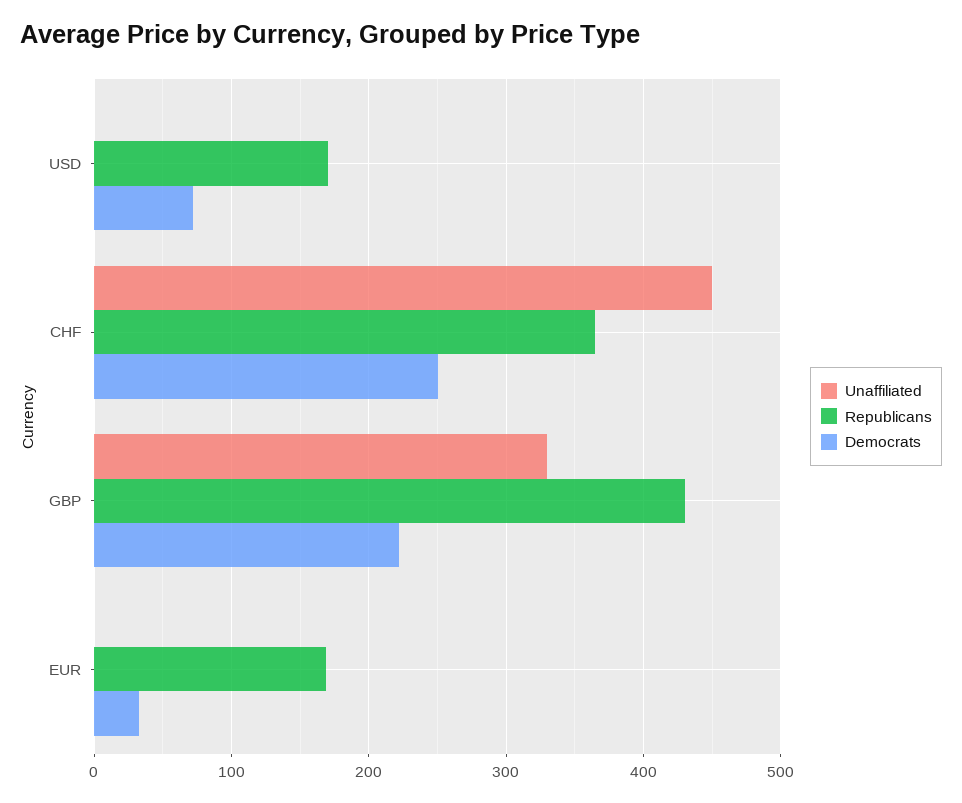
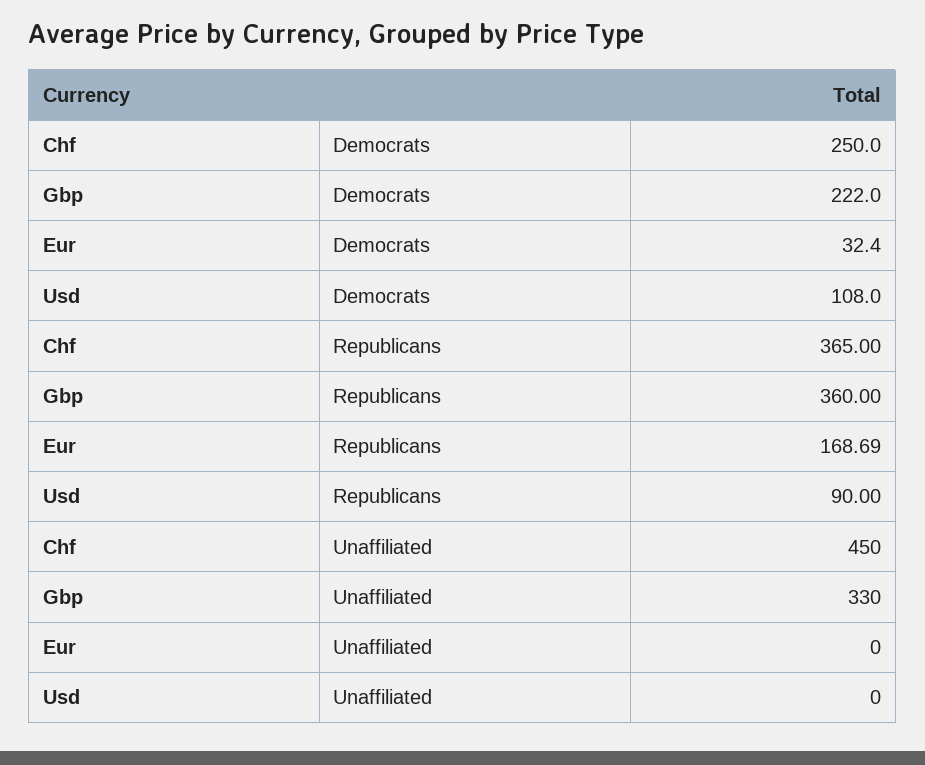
Republicans, USD: 170 -> 90
Democrats, USD: 70 -> 108
Republicans, GBP: 430 -> 360

